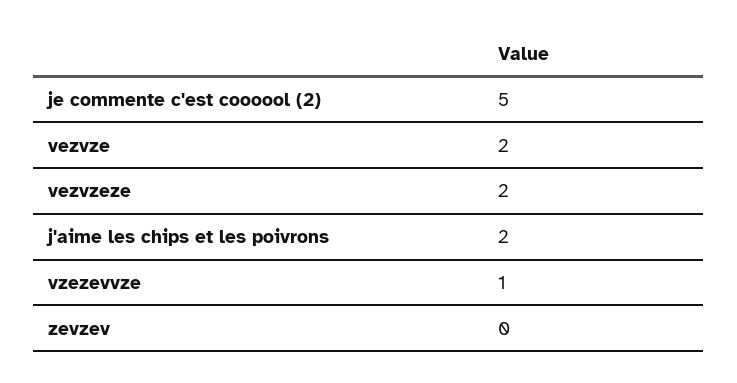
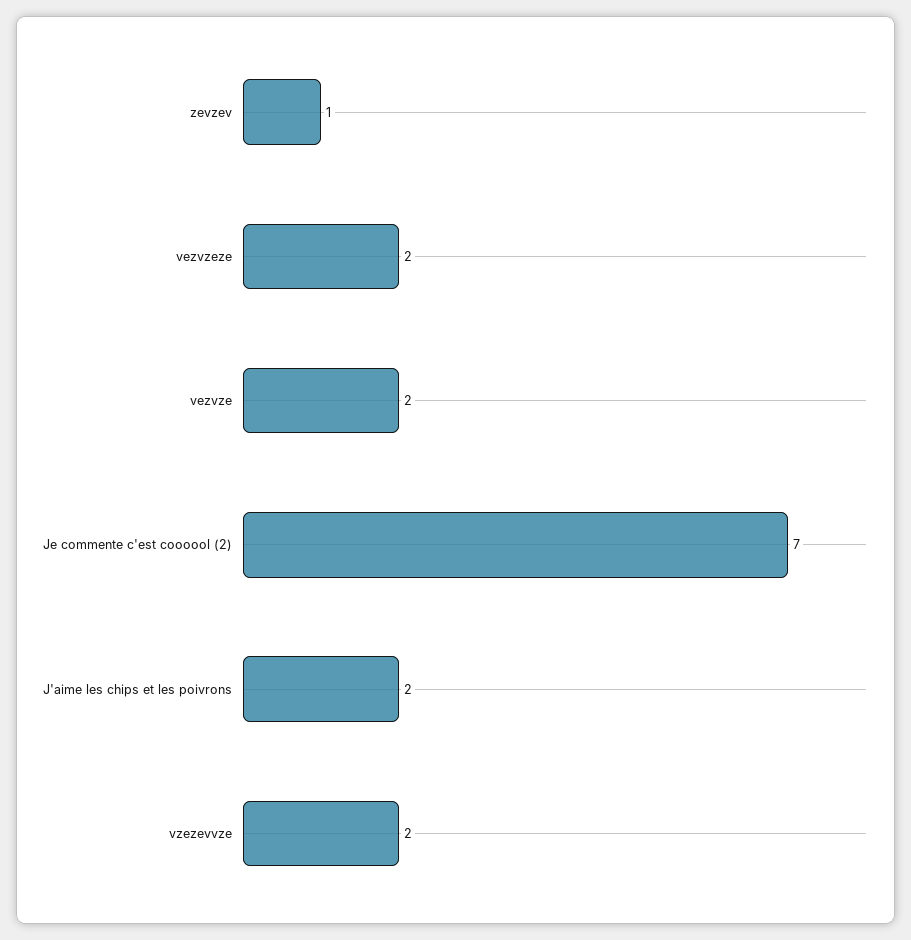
je commente c'est coooool (2): 5 -> 7
vzezevvze: 1 -> 2
zevzev: 0 -> 1

